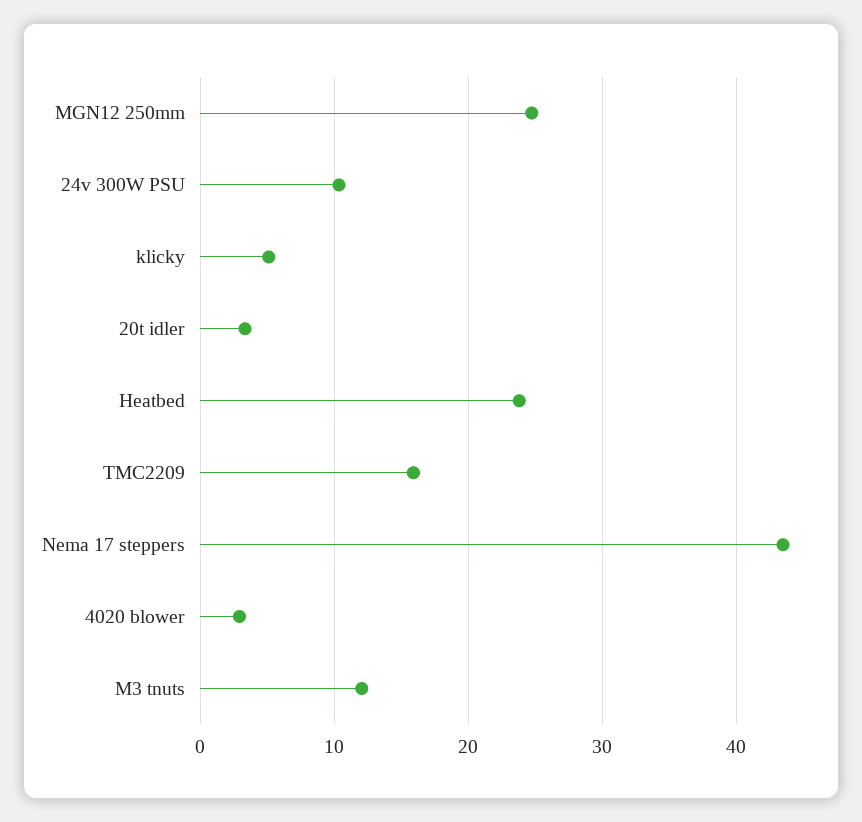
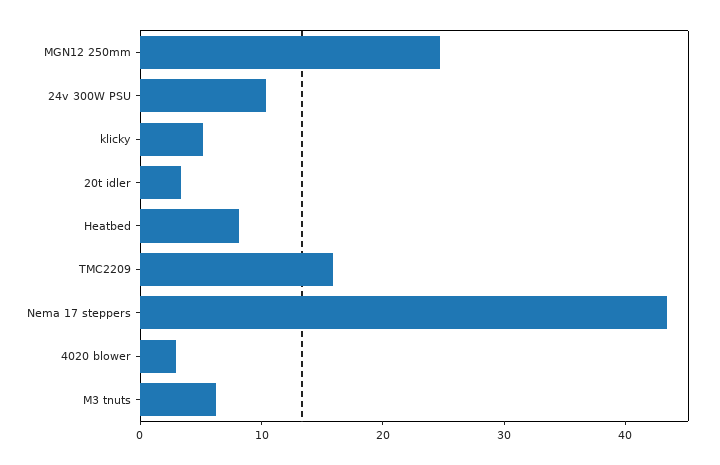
Heatbed: 24 -> 8
M3 tnuts: 12 -> 6

